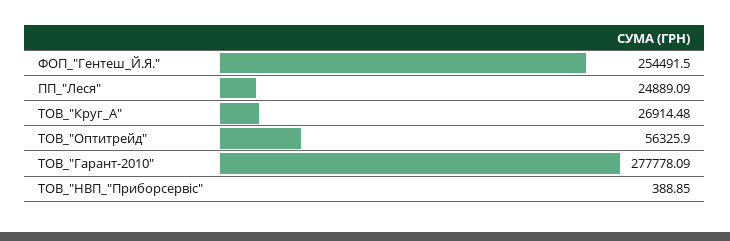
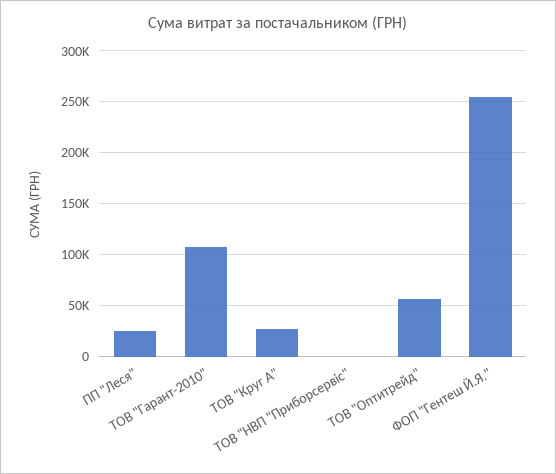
ТОВ_"Гарант-2010": 277778.09 -> 110000

